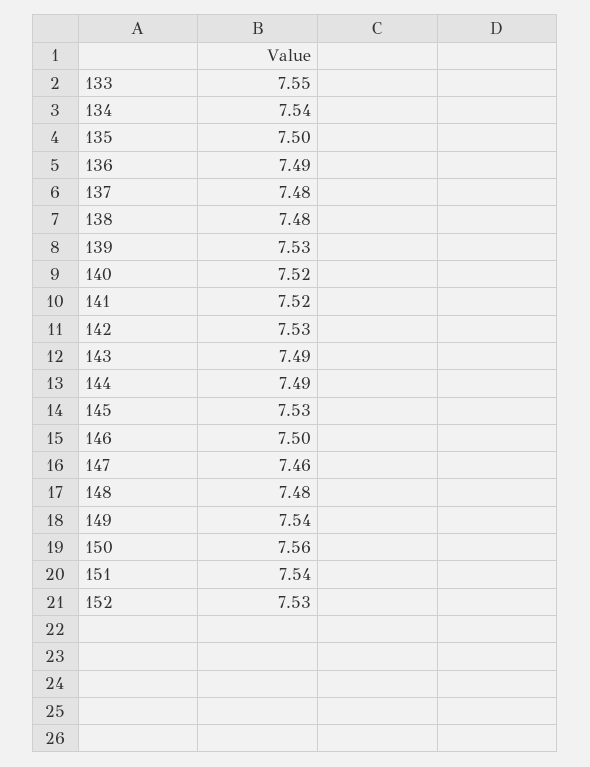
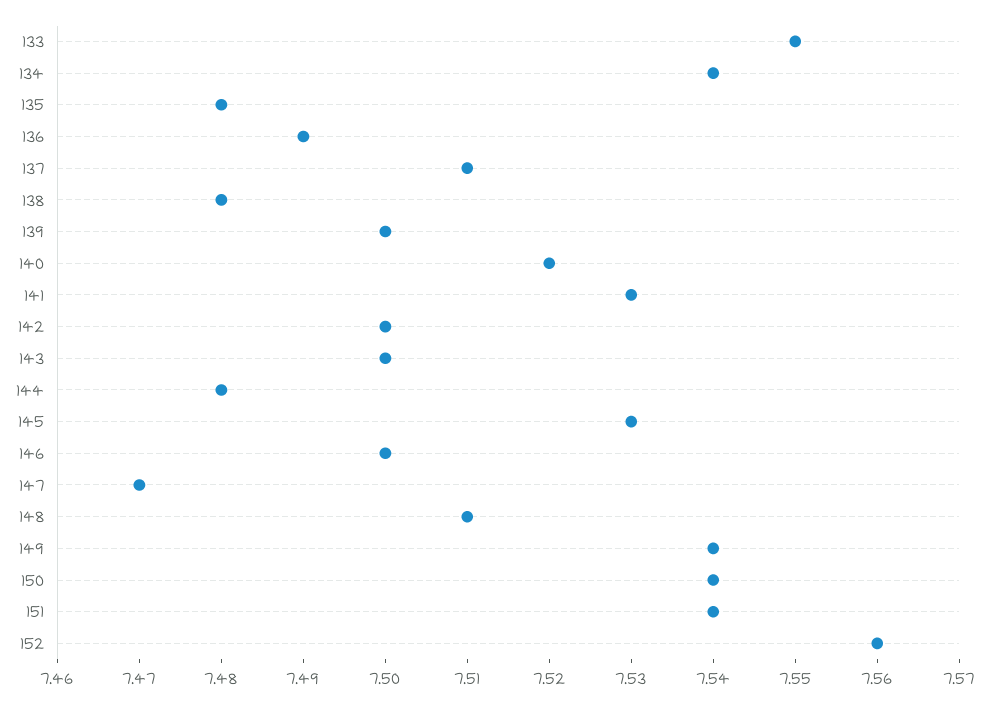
135: 7.5 -> 7.48
137: 7.48 -> 7.51
139: 7.53 -> 7.5
141: 7.52 -> 7.53
142: 7.53 -> 7.5
143: 7.49 -> 7.5
144: 7.49 -> 7.48
147: 7.46 -> 7.47
148: 7.48 -> 7.51
150: 7.56 -> 7.54
152: 7.53 -> 7.56

